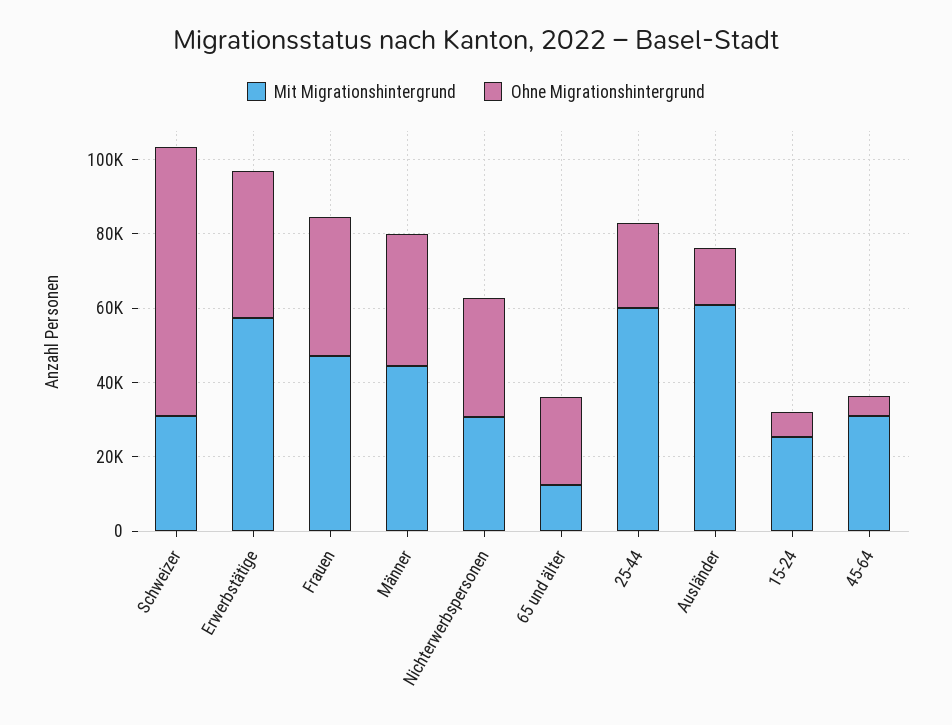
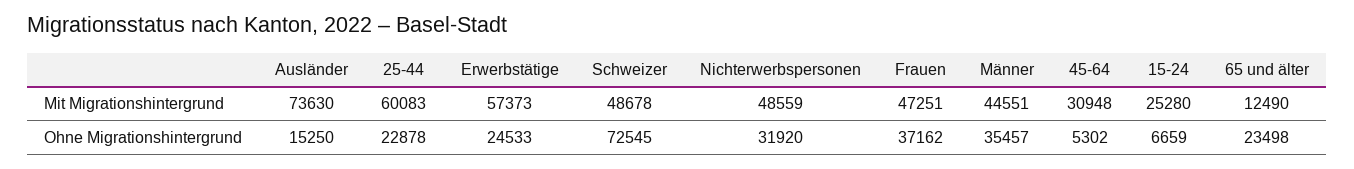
Mit Migrationshintergrund, Schweizer: 30000 -> 48678
Ohne Migrationshintergrund, Erwerbstätige: 40000 -> 24533
Mit Migrationshintergrund, Nichterwerbspersonen: 30000 -> 48559
Mit Migrationshintergrund, Ausländer: 60000 -> 73630

